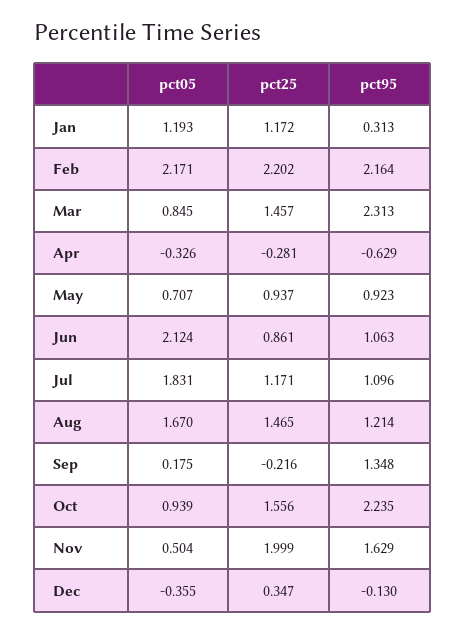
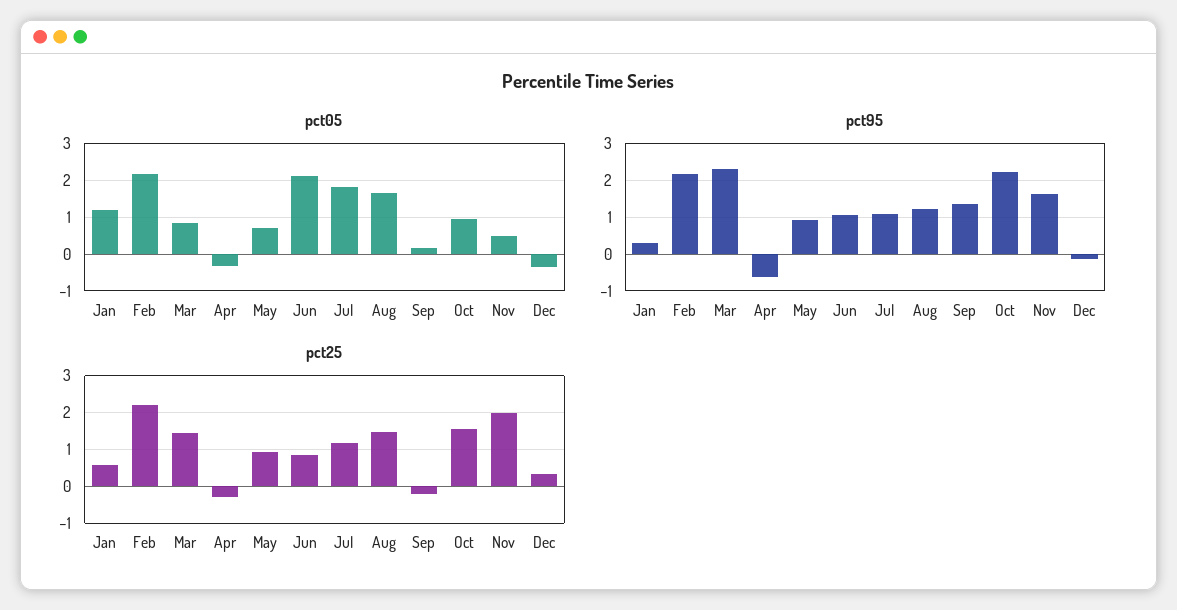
pct25, Jan: 1.172 -> 0.6

